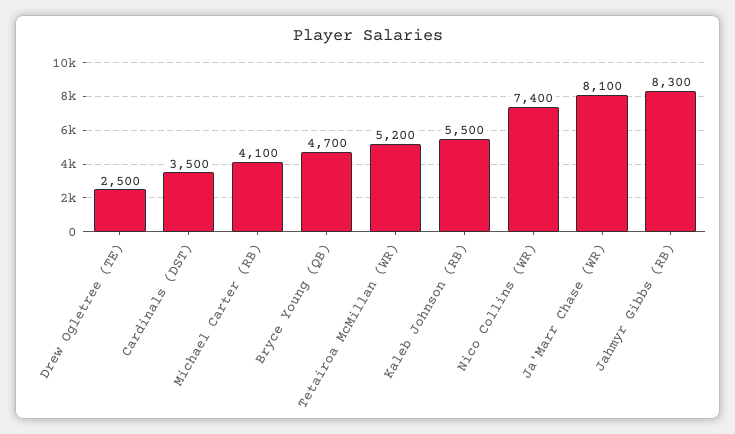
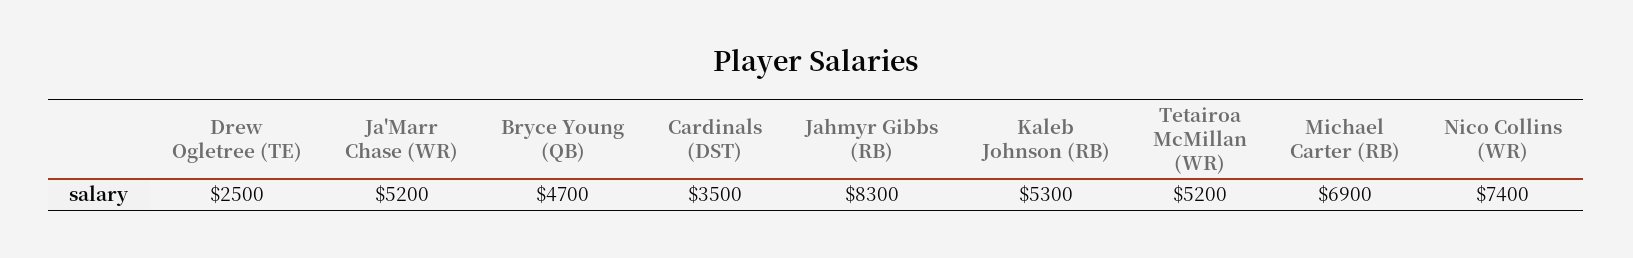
Michael Carter (RB): 4100 -> 6900
Kaleb Johnson (RB): 5500 -> 5300
Ja'Marr Chase (WR): 8100 -> 5200

